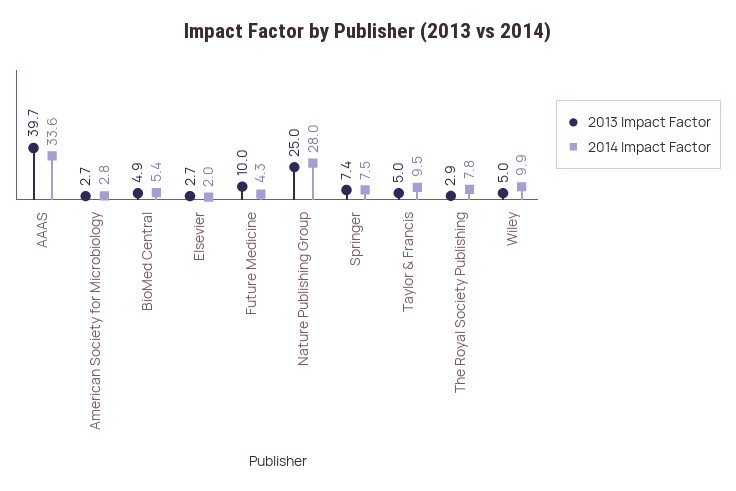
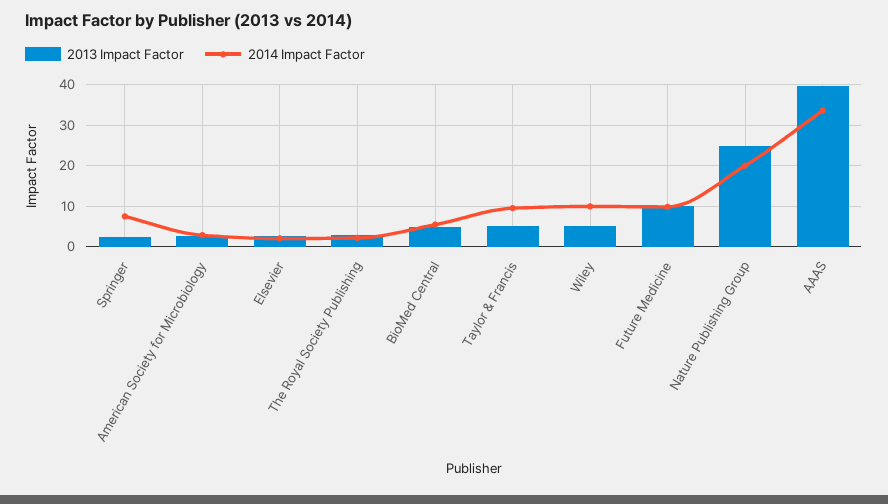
2014 Impact Factor, Future Medicine: 4.3 -> 10
2014 Impact Factor, Nature Publishing Group: 28 -> 20
2013 Impact Factor, Springer: 7.4 -> 2
2014 Impact Factor, The Royal Society Publishing: 7.8 -> 2

